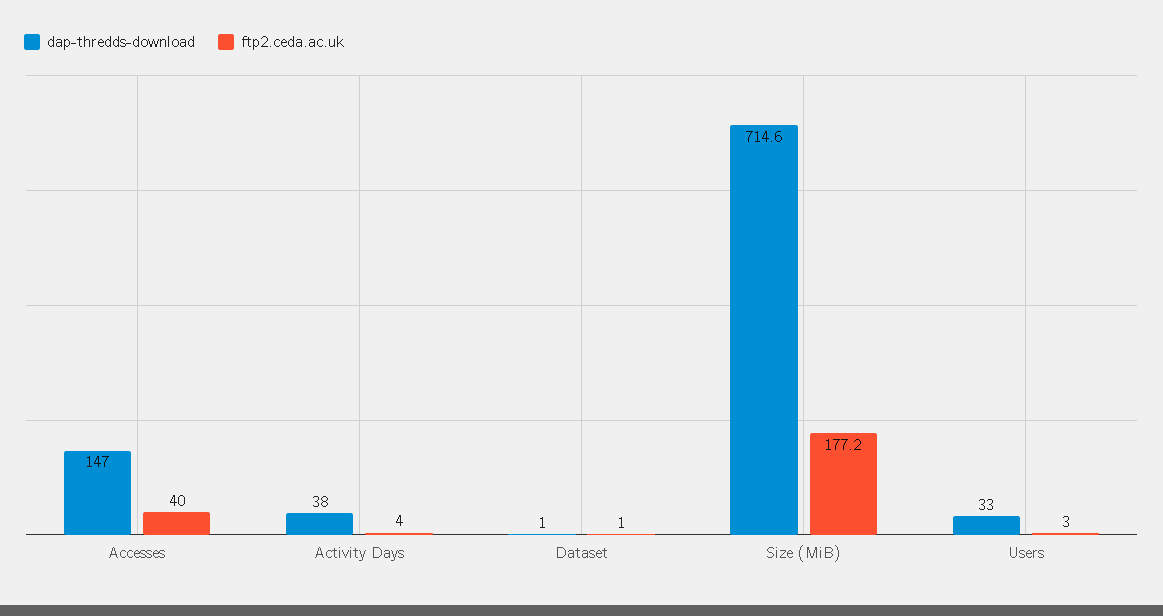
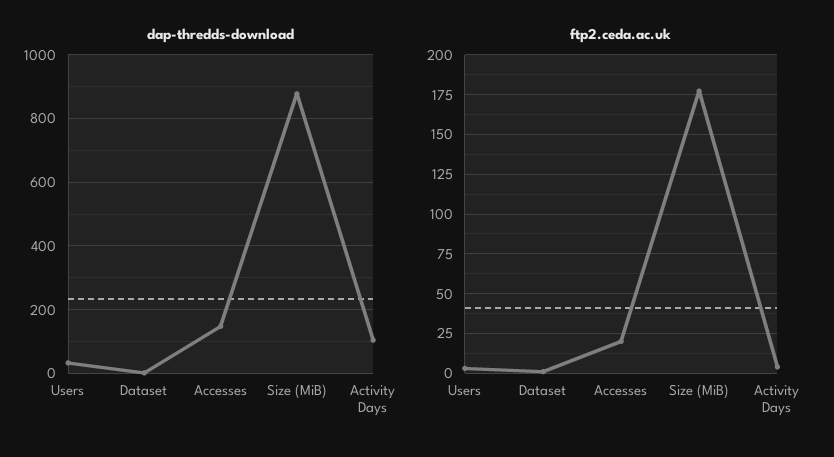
ftp2.ceda.ac.uk, Accesses: 40 -> 20
dap-thredds-download, Activity Days: 38 -> 100
dap-thredds-download, Size (MiB): 714.6 -> 880

